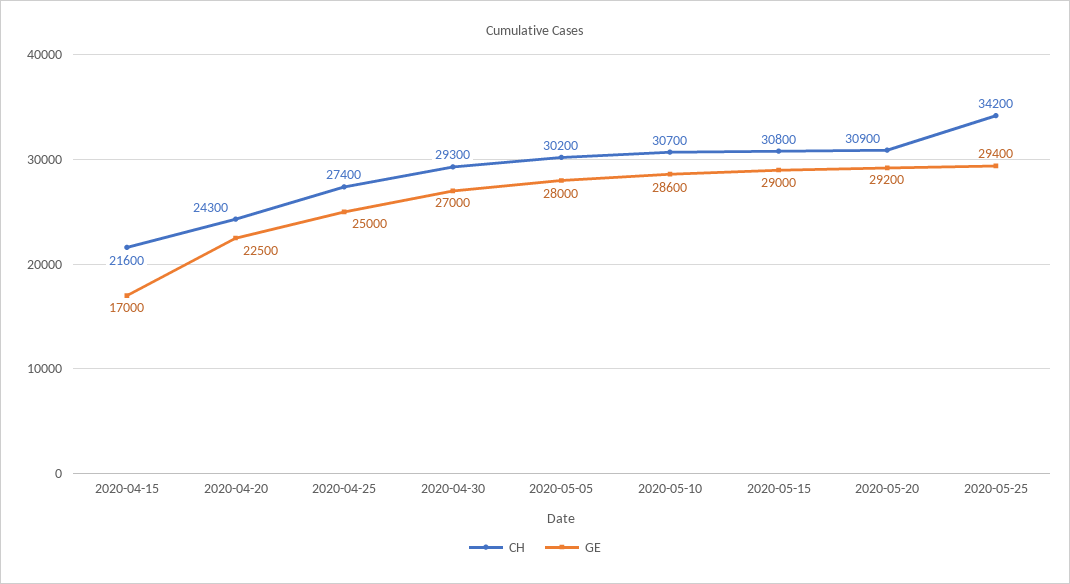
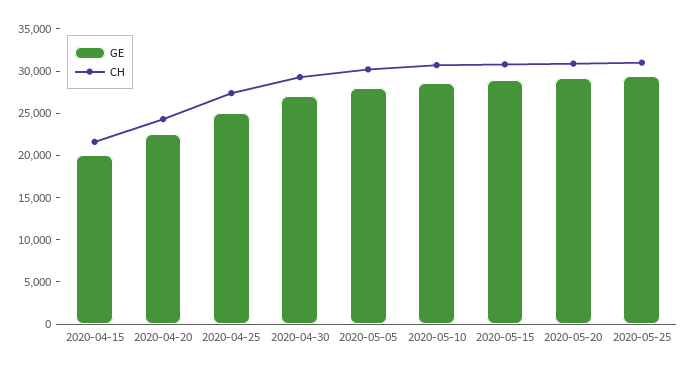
GE, 2020-04-15: 17000 -> 20000
CH, 2020-05-25: 34200 -> 31000

